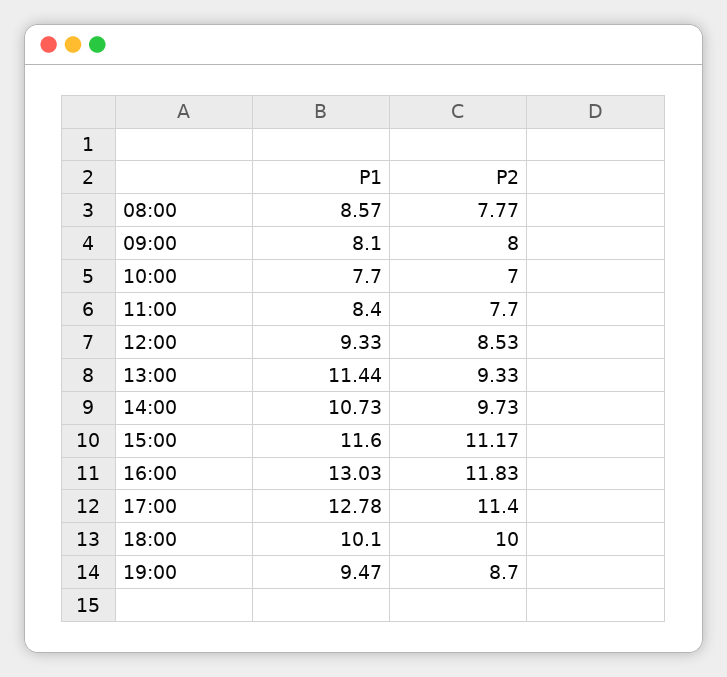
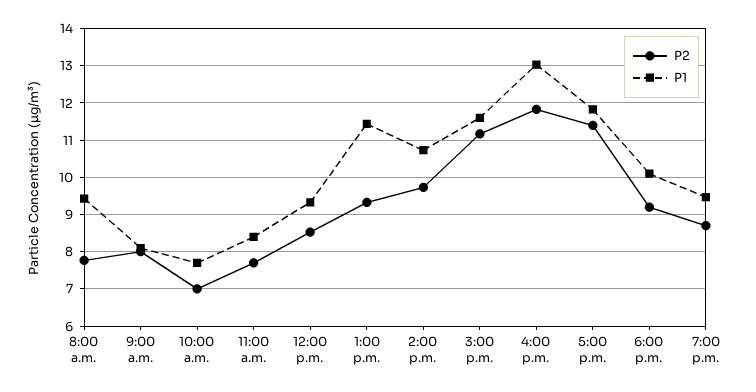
P1, 08:00: 8.57 -> 9.4
P1, 17:00: 12.78 -> 11.8
P2, 18:00: 10 -> 9.2

